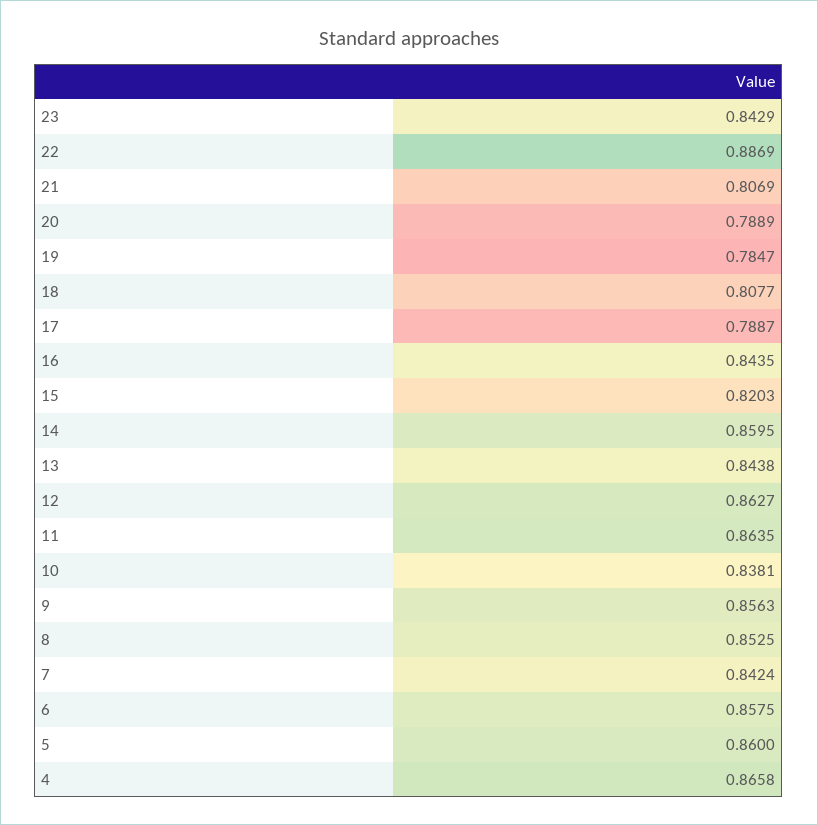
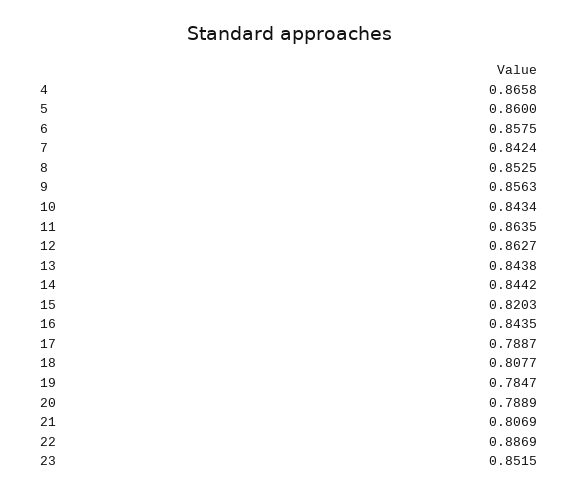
23: 0.8429 -> 0.8515
14: 0.8595 -> 0.8442
10: 0.8381 -> 0.8434

